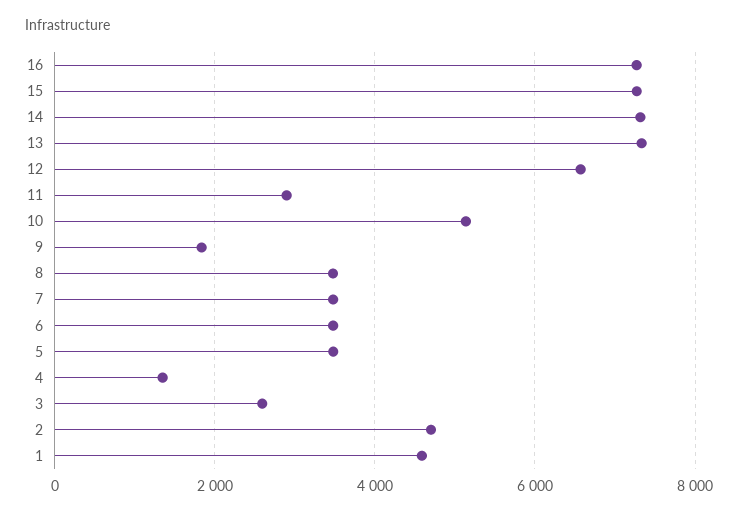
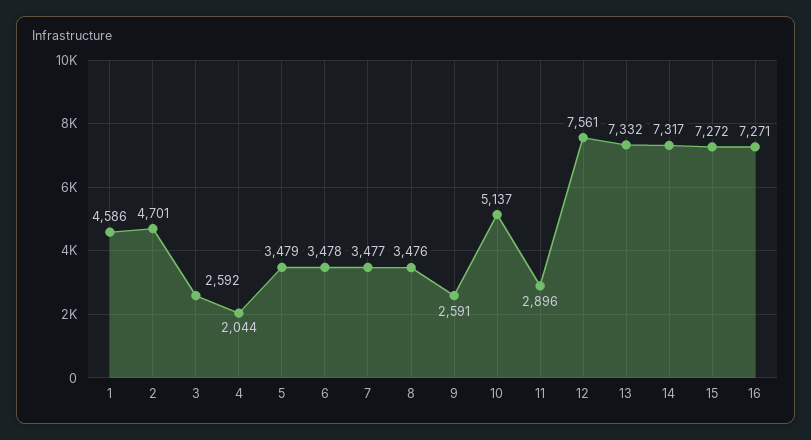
12: 6600 -> 7561
9: 1800 -> 2591
4: 1400 -> 2044

